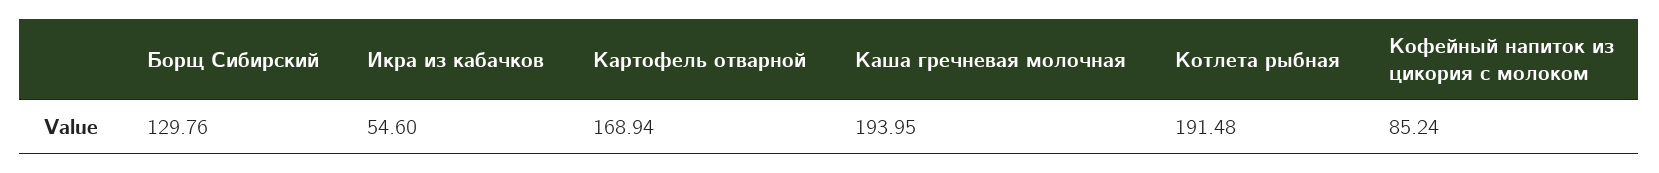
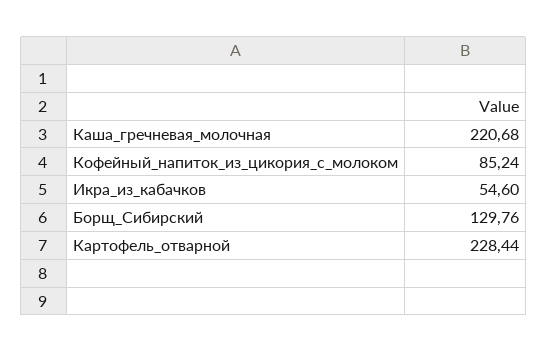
Картофель отварной: 168.94 -> 228.44
Каша гречневая молочная: 193.95 -> 220.68
Котлета рыбная: 191.48 -> none

